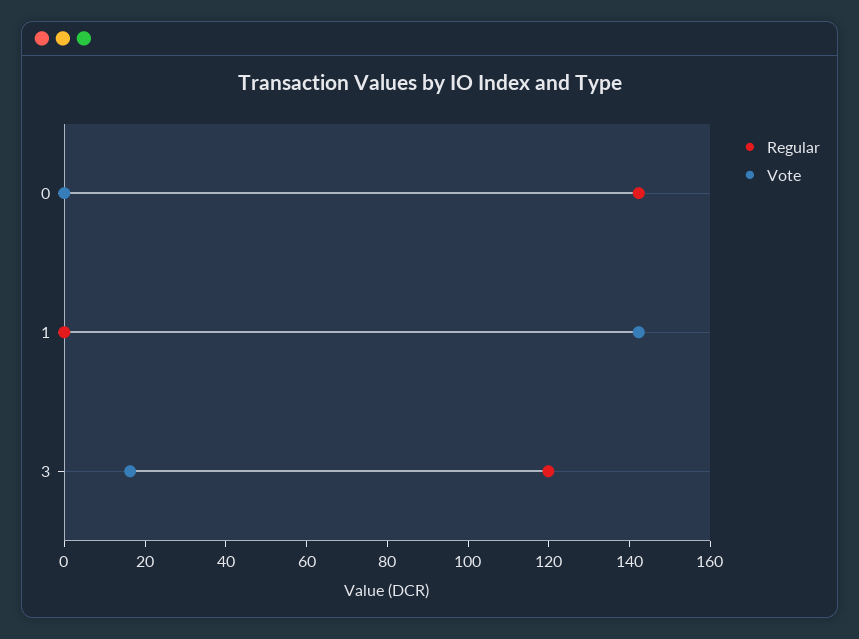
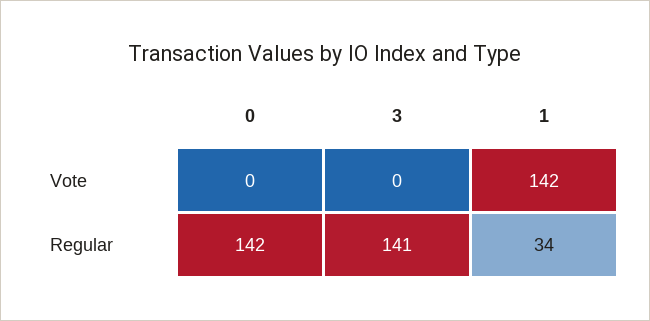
Regular, 1: 0 -> 34
Regular, 3: 120 -> 141
Vote, 3: 15 -> 0

